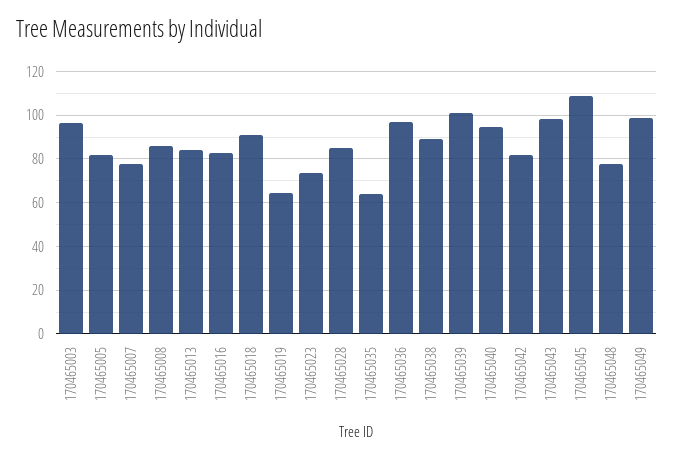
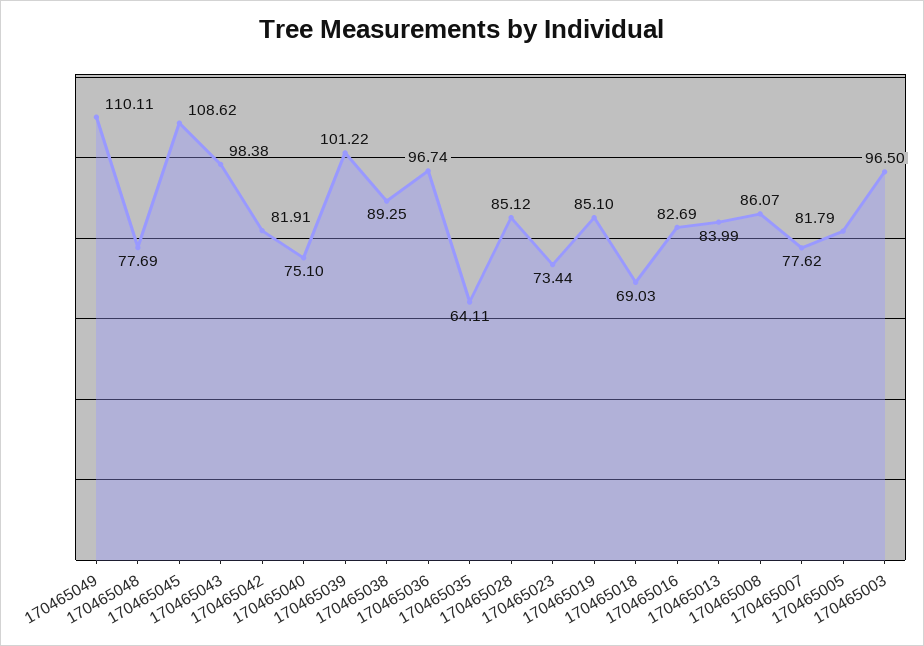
170465018: 90 -> 69.03
170465019: 65 -> 85.1
170465040: 95 -> 75.1
170465049: 100 -> 110.11

